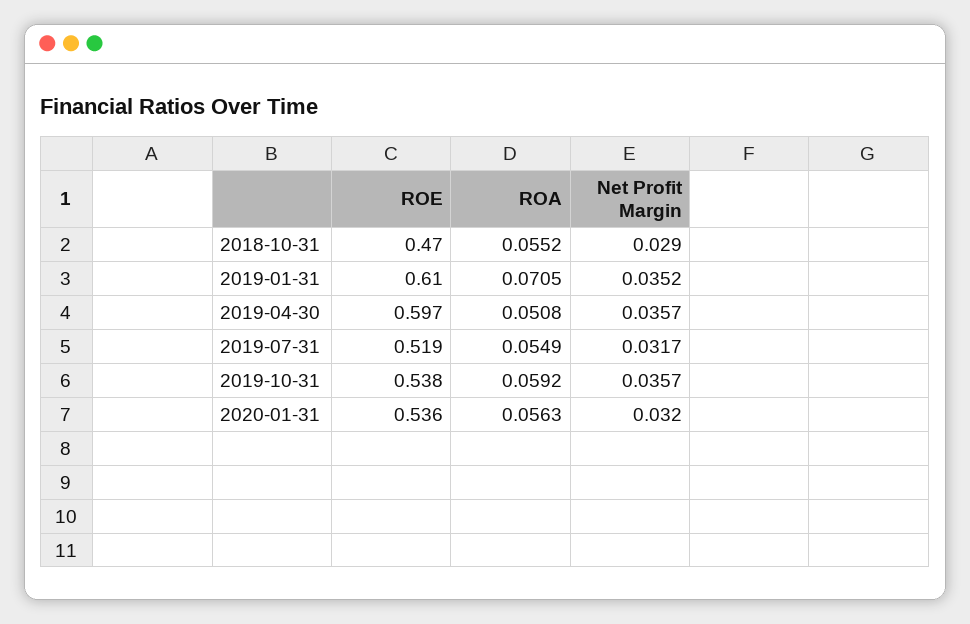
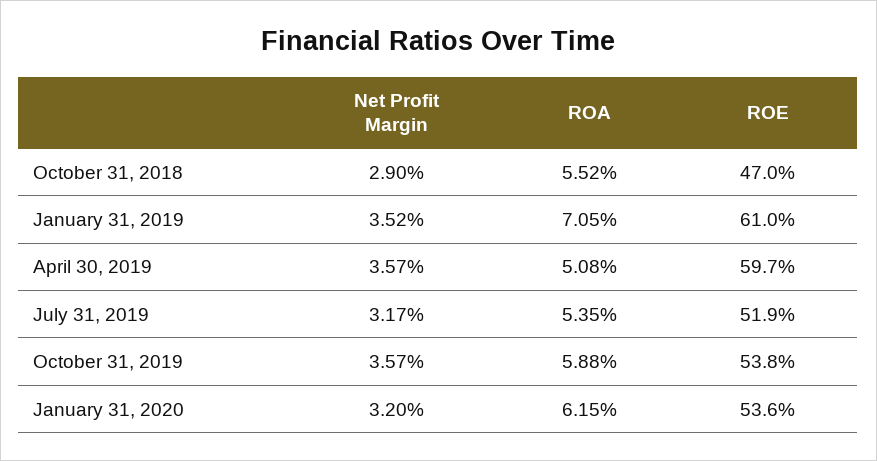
ROA, 2019-07-31: 0.0549 -> 0.0535
ROA, 2019-10-31: 0.0592 -> 0.0588
ROA, 2020-01-31: 0.0563 -> 0.0615

